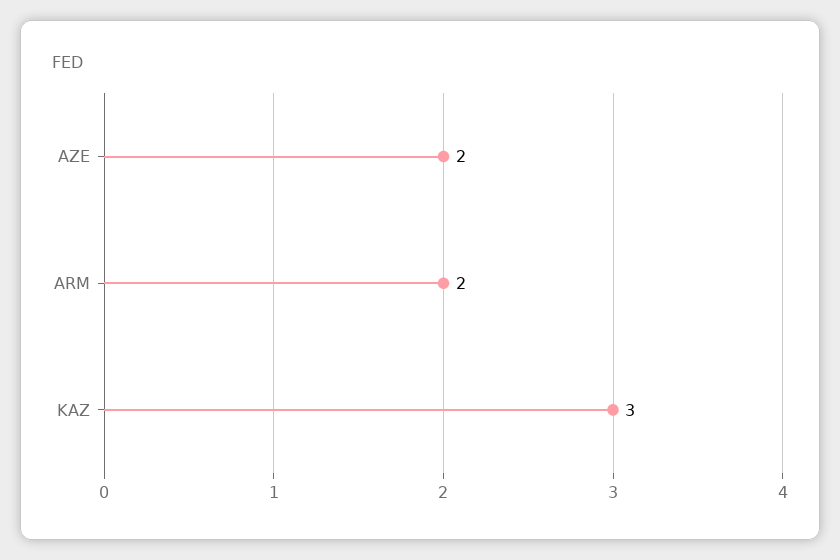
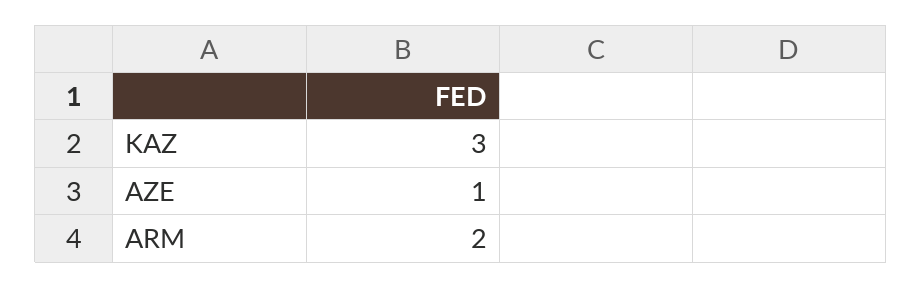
AZE: 2 -> 1

